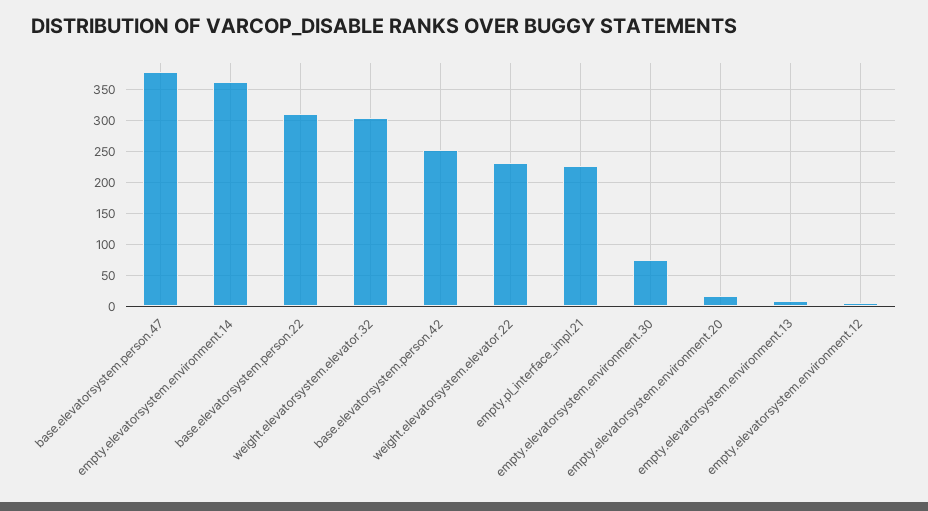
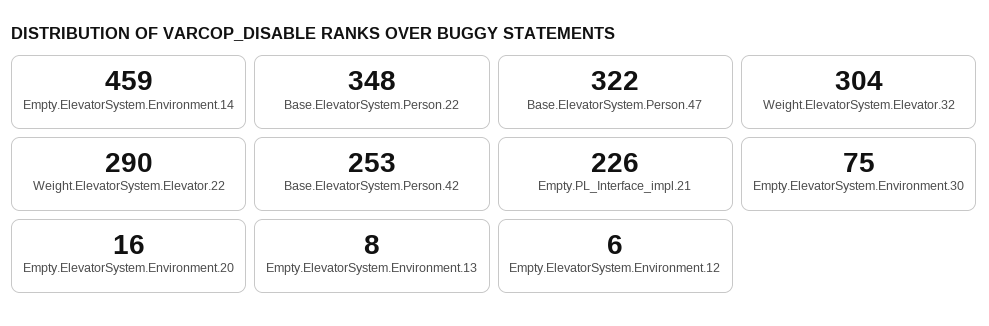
base.elevatorsystem.person.47: 380 -> 322
empty.elevatorsystem.environment.14: 360 -> 459
base.elevatorsystem.person.22: 310 -> 348
weight.elevatorsystem.elevator.22: 230 -> 290

